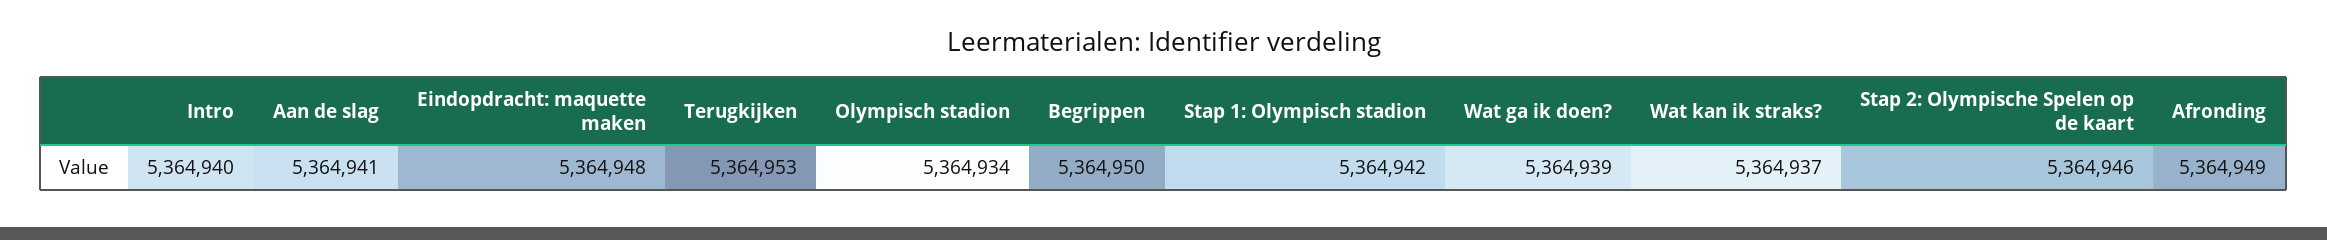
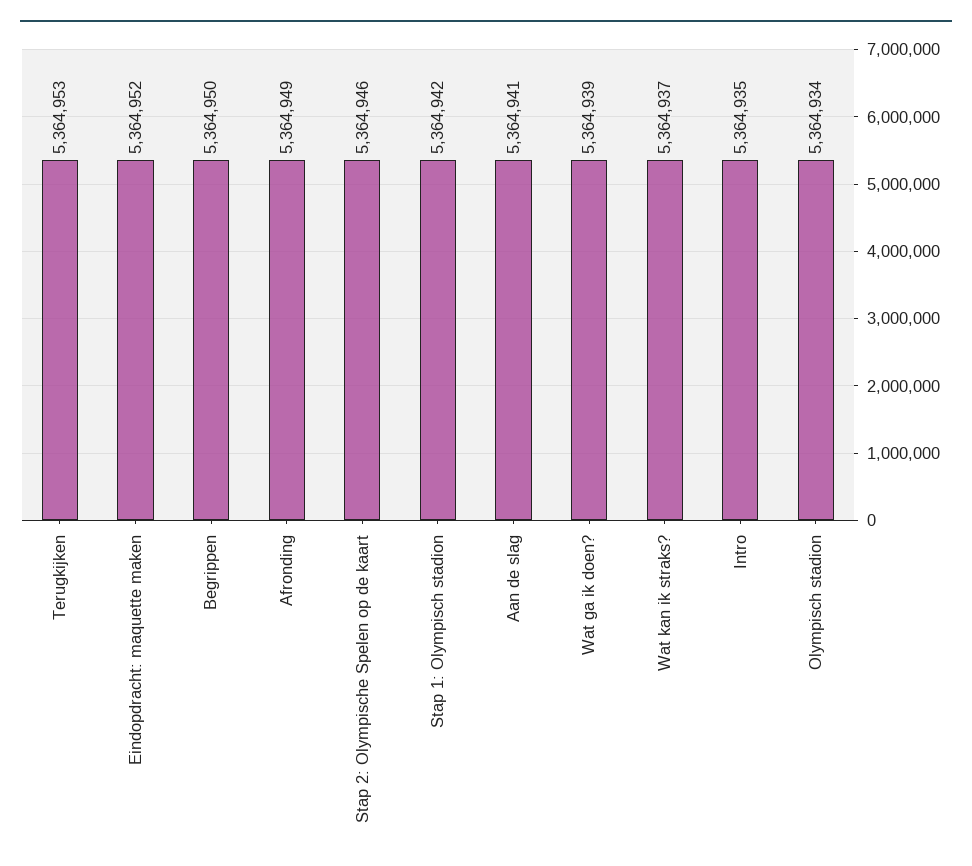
Intro: 5364940 -> 5364935
Eindopdracht: maquette maken: 5364948 -> 5364952

